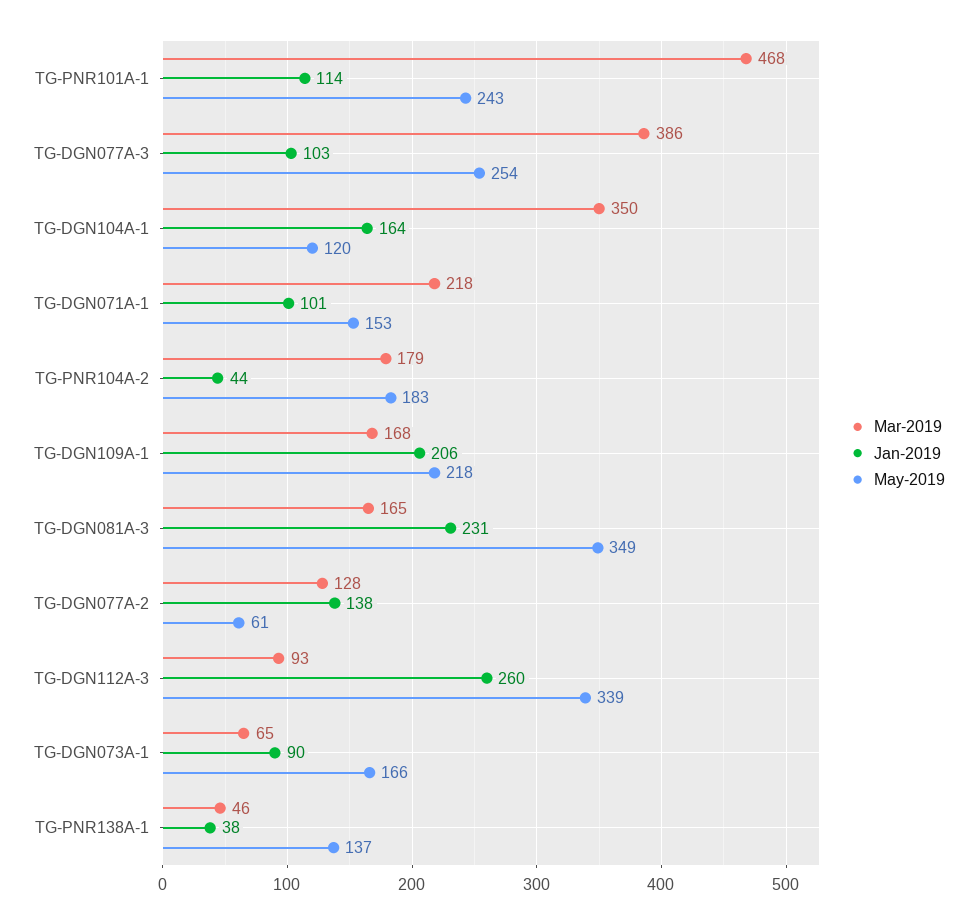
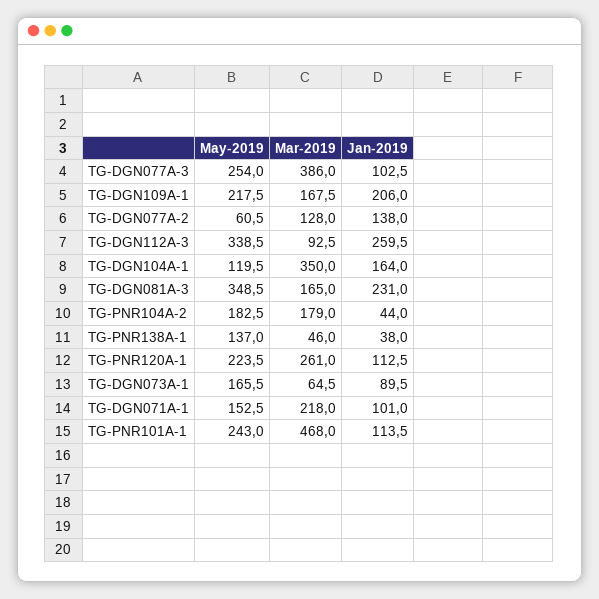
May-2019, TG-PNR120A-1: none -> 223.5
Mar-2019, TG-PNR120A-1: none -> 261
Jan-2019, TG-PNR120A-1: none -> 112.5

